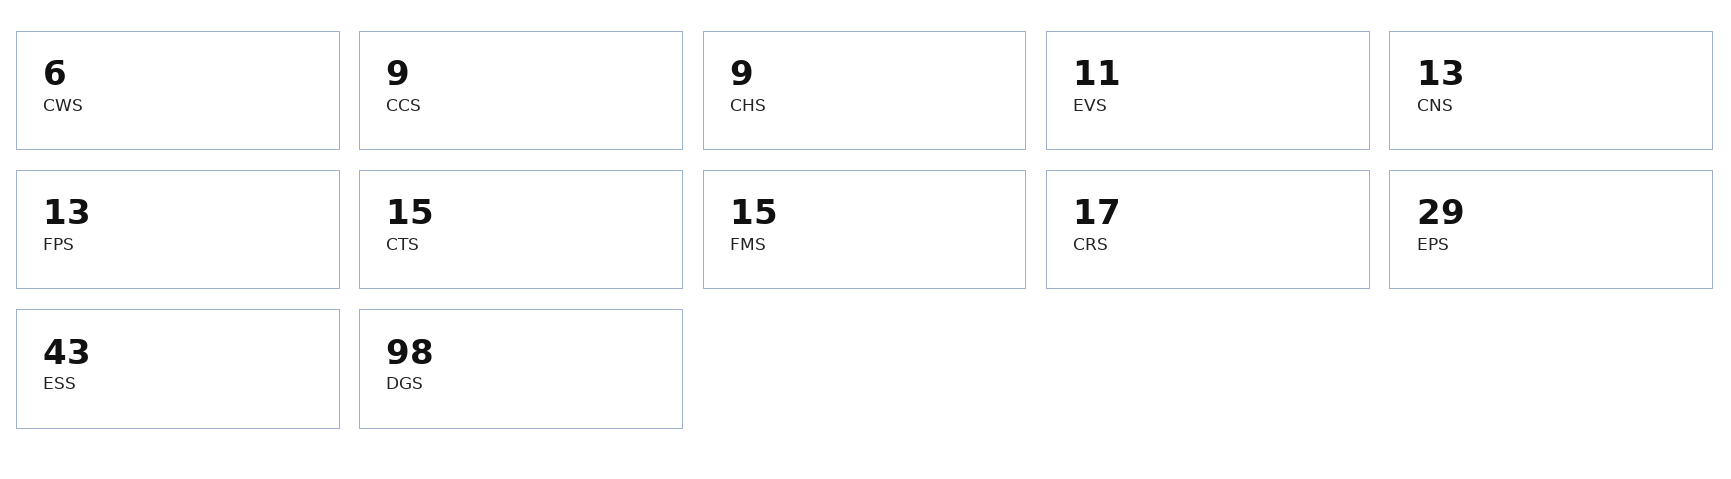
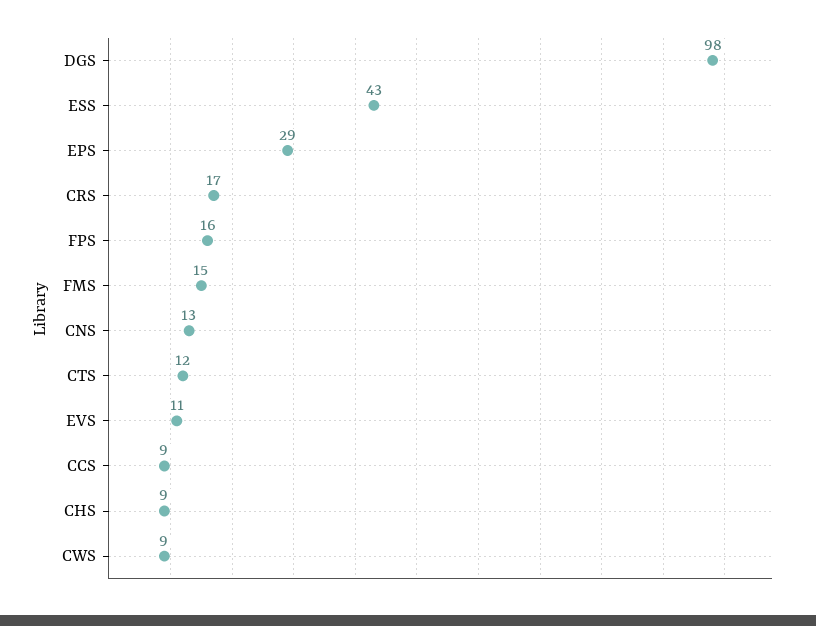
CWS: 6 -> 9
FPS: 13 -> 16
CTS: 15 -> 12

